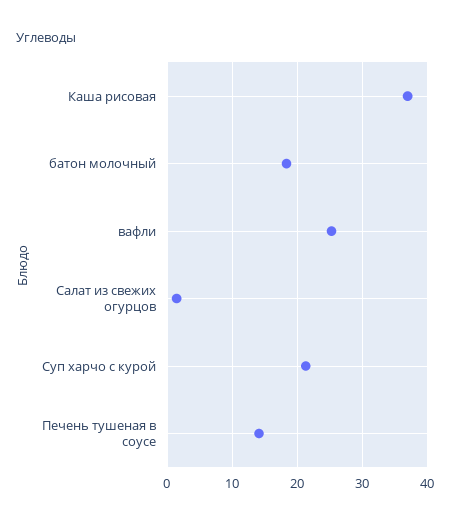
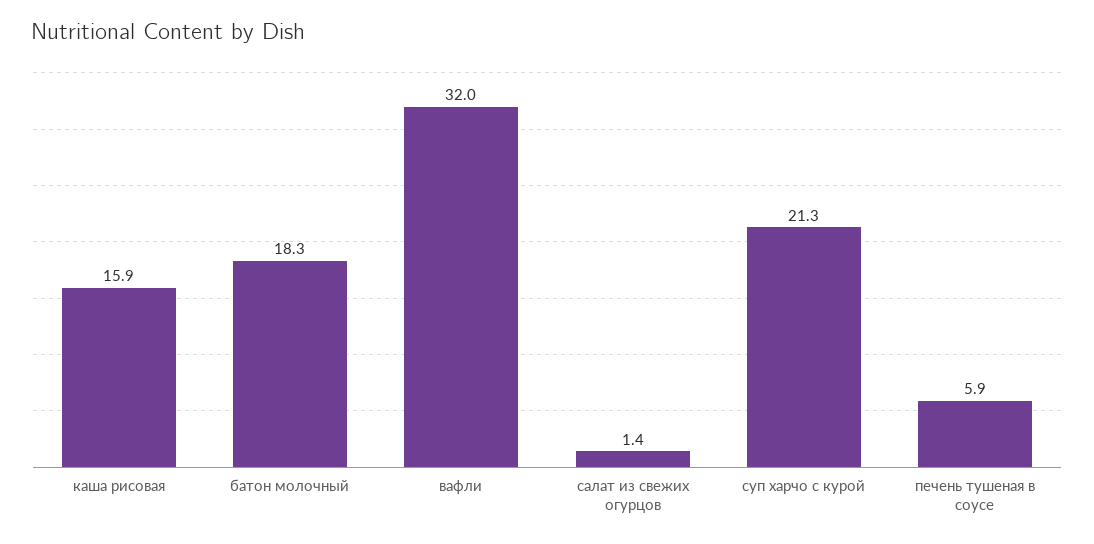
Каша рисовая: 37 -> 15.9
вафли: 25 -> 32
Печень тушеная в соусе: 14 -> 5.9

